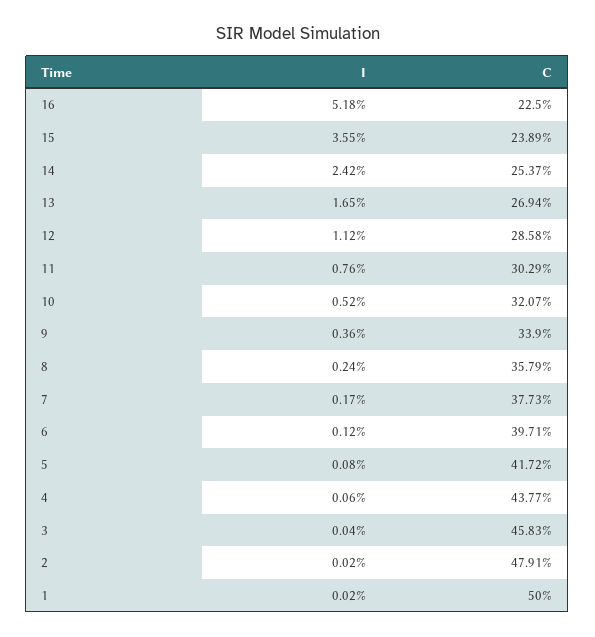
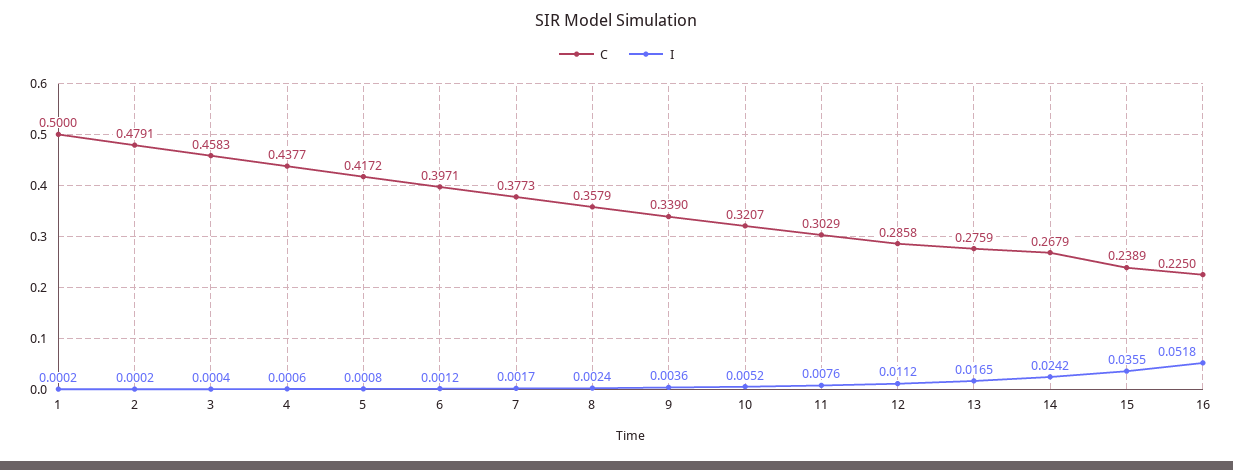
C, 14: 0.2537 -> 0.2679
C, 13: 0.2694 -> 0.2759

